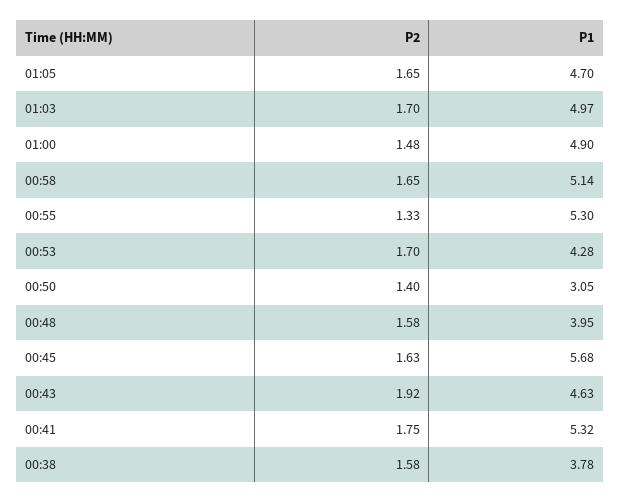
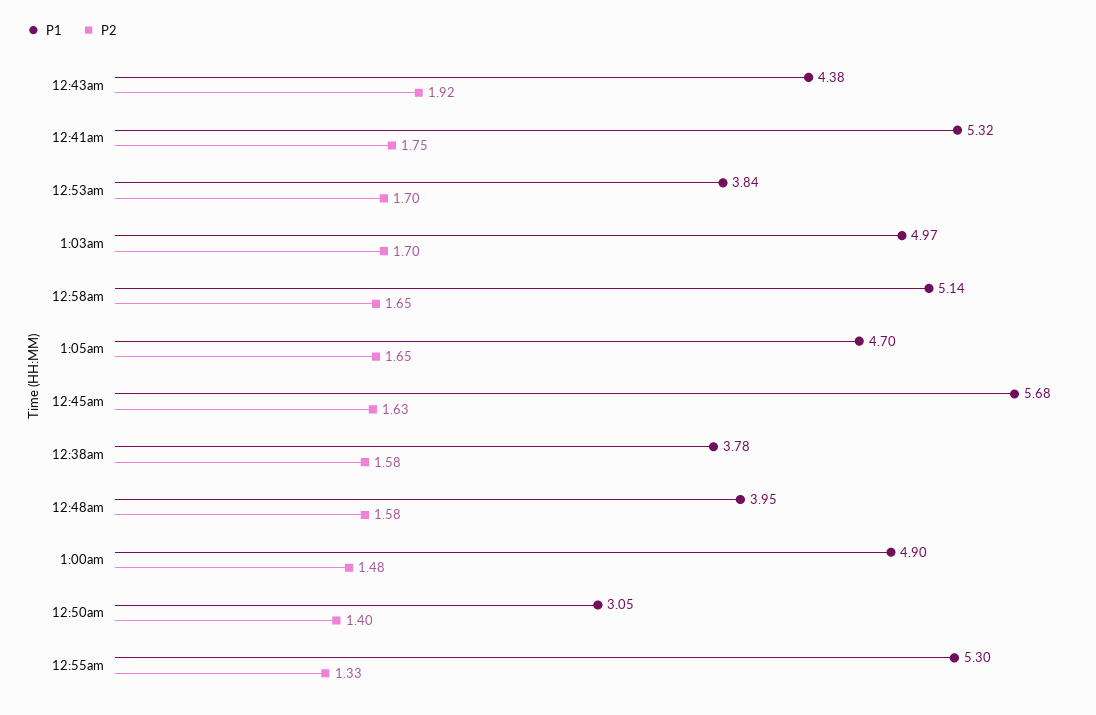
P1, 00:53: 4.28 -> 3.84
P1, 00:43: 4.63 -> 4.38

